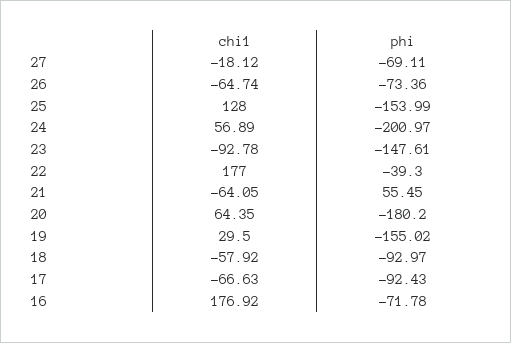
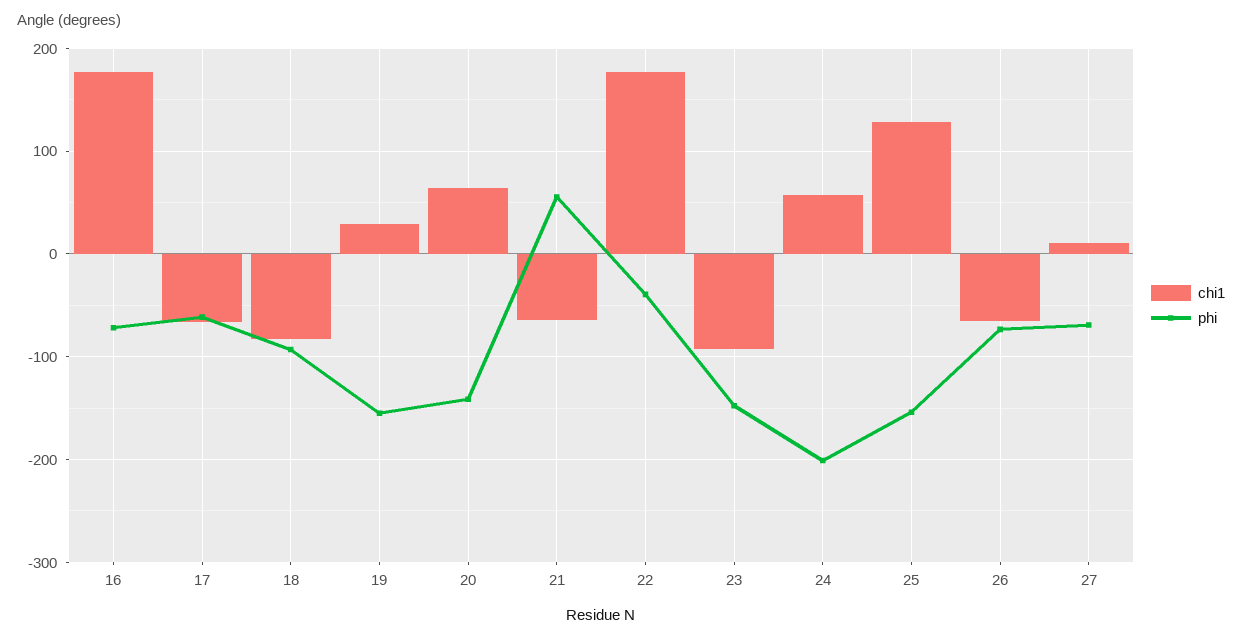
chi1, 27: -18.12 -> 10
phi, 20: -180.2 -> -140
chi1, 18: -57.92 -> -80
phi, 17: -92.43 -> -60

